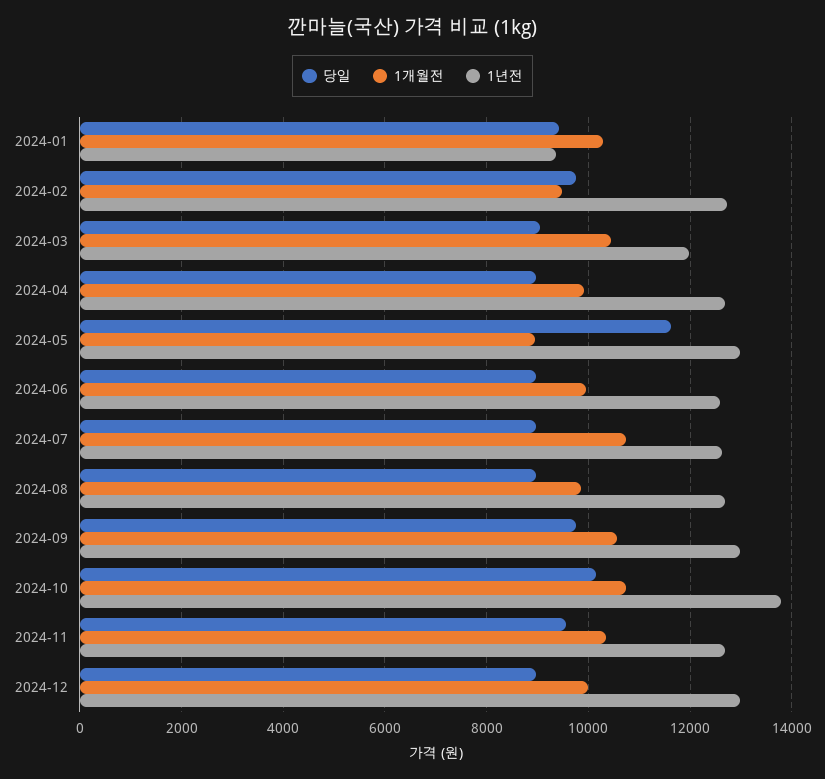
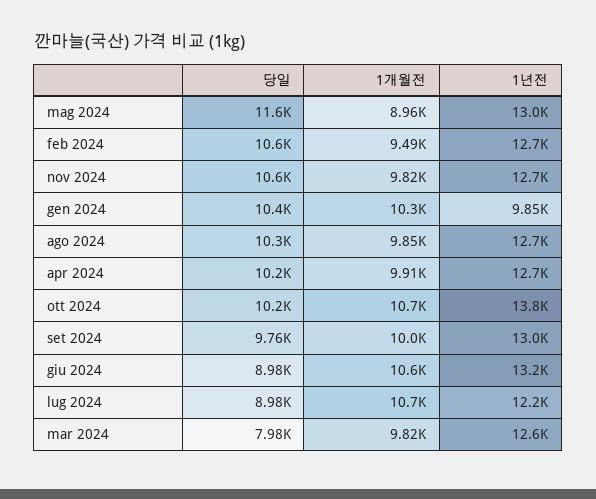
당일, 2024-01: 9400 -> 10400
1년전, 2024-01: 9400 -> 9850
당일, 2024-02: 9800 -> 10600
당일, 2024-03: 9000 -> 7980
1개월전, 2024-03: 10400 -> 9820
1년전, 2024-03: 12000 -> 12600
당일, 2024-04: 9000 -> 10200
1개월전, 2024-06: 10000 -> 10600
1년전, 2024-06: 12600 -> 13200
1년전, 2024-07: 12600 -> 12200
당일, 2024-08: 9000 -> 10300
1개월전, 2024-09: 10600 -> 10000
당일, 2024-11: 9600 -> 10600
1개월전, 2024-11: 10400 -> 9820
당일, 2024-12: 9000 -> none
1개월전, 2024-12: 10000 -> none
1년전, 2024-12: 13000 -> none

